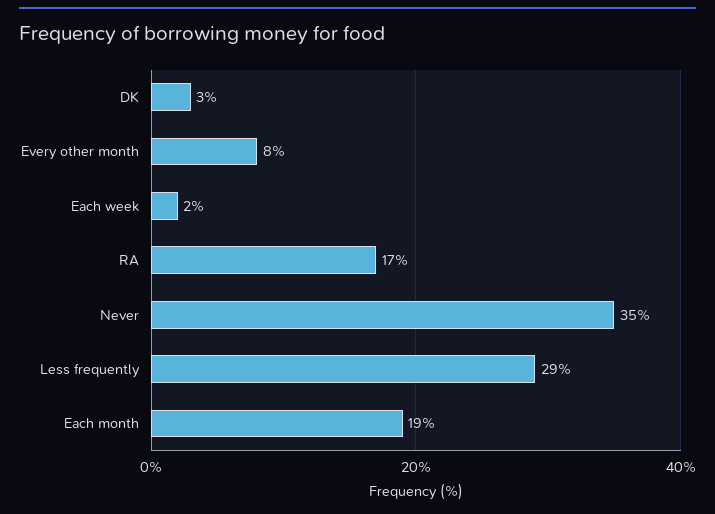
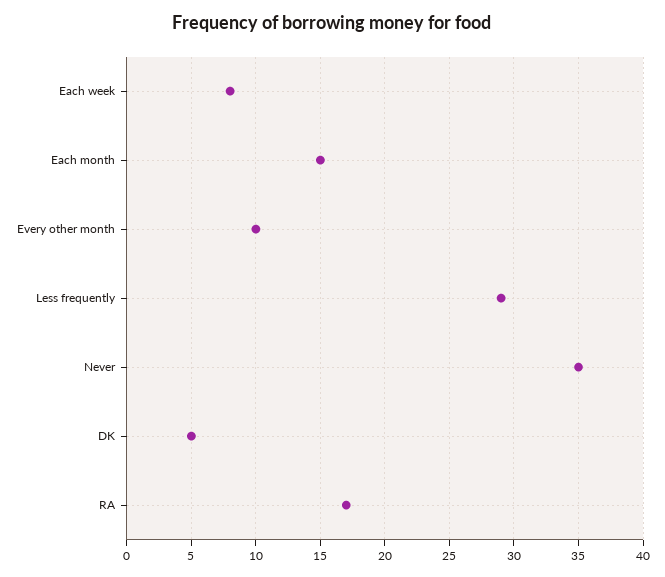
DK: 3 -> 5
Every other month: 8 -> 10
Each week: 2 -> 8
Each month: 19 -> 15

